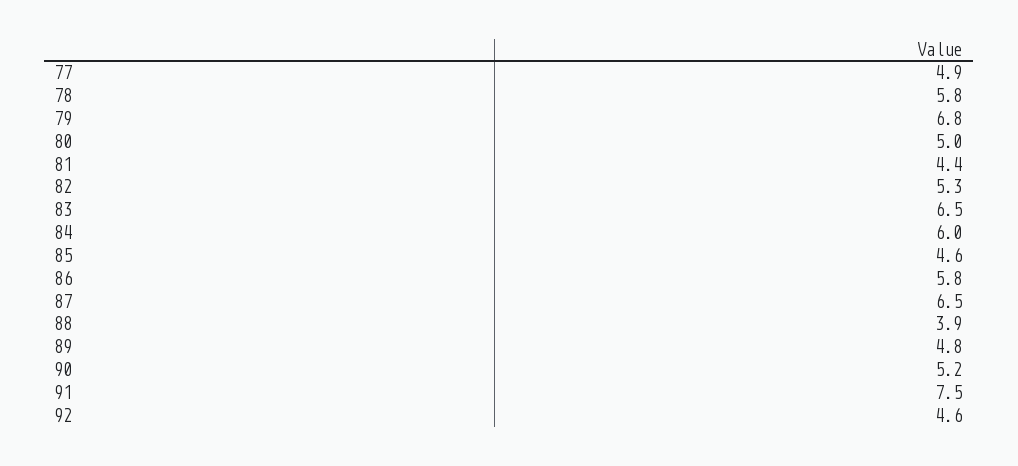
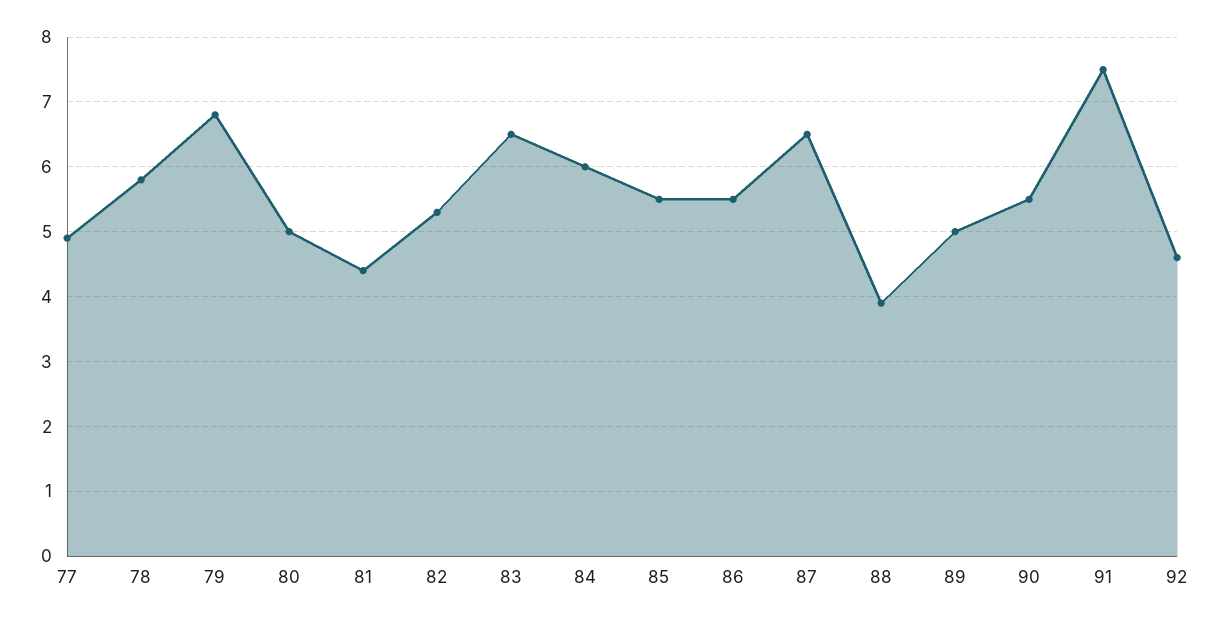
85: 4.6 -> 5.5
86: 5.8 -> 5.5
89: 4.8 -> 5
90: 5.2 -> 5.5

